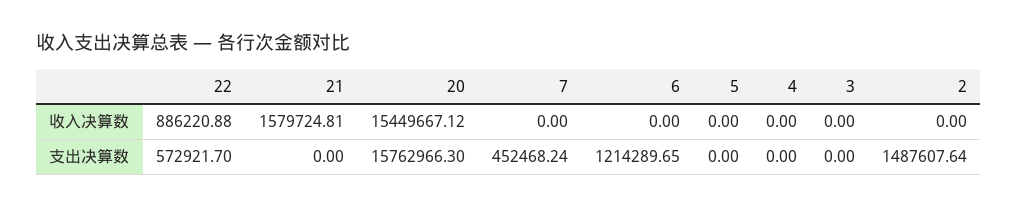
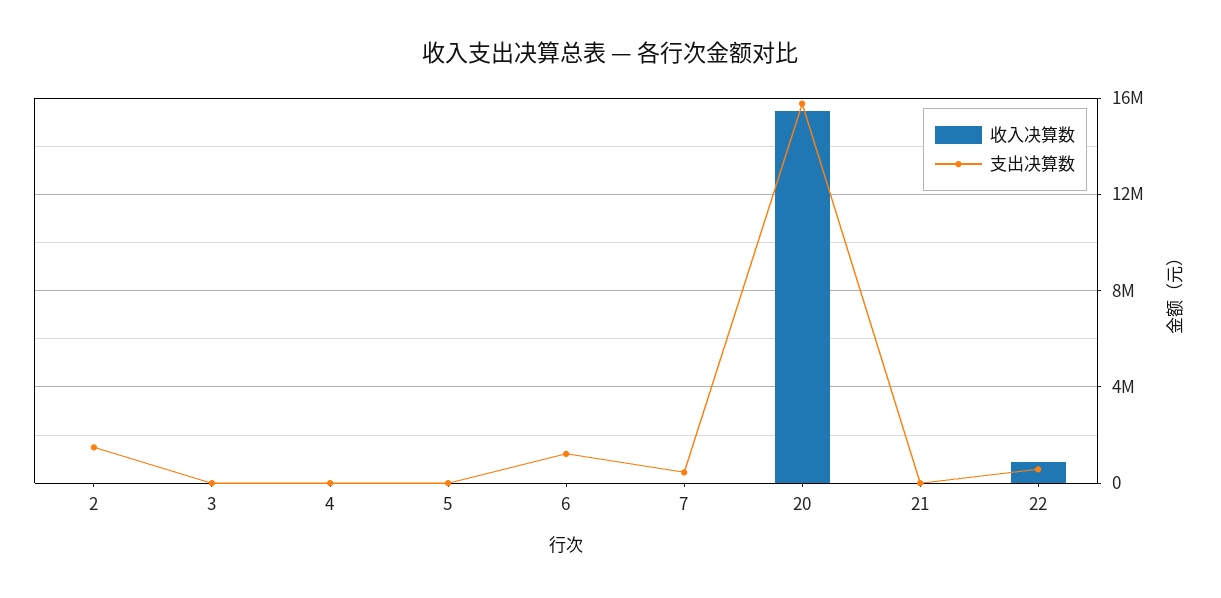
收入决算数, 21: 1579724.81 -> 0

